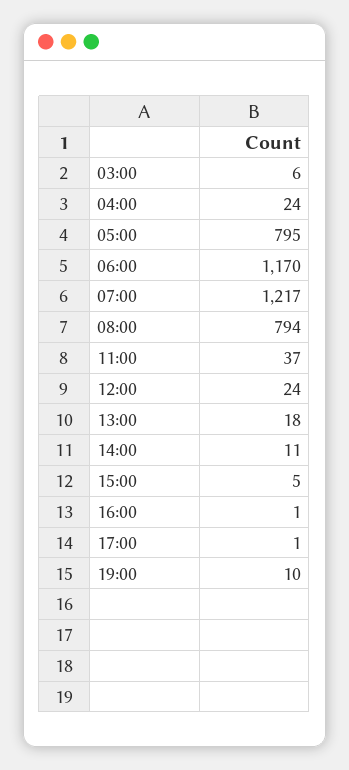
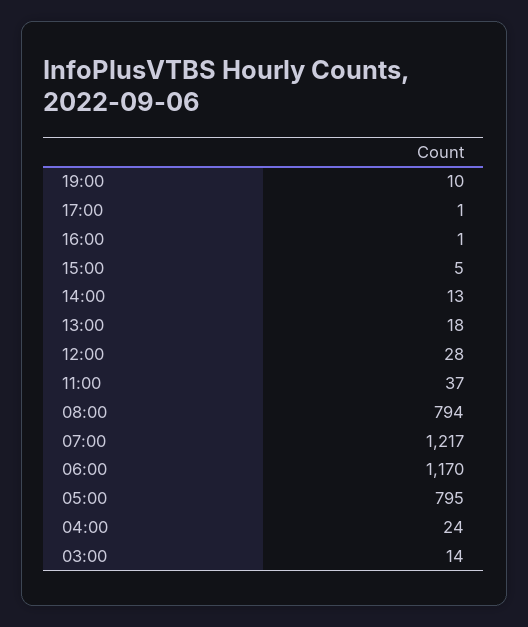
03:00: 6 -> 14
12:00: 24 -> 28
14:00: 11 -> 13

